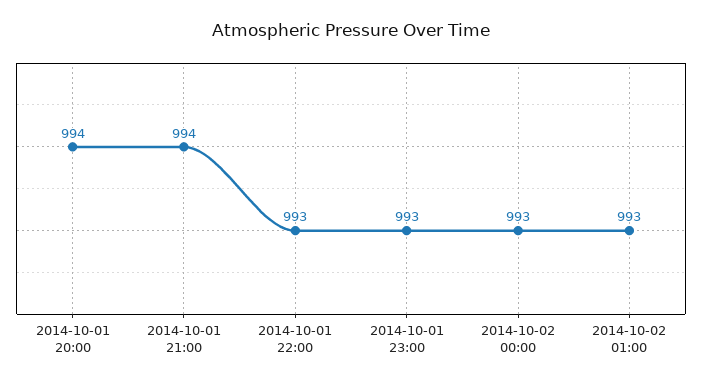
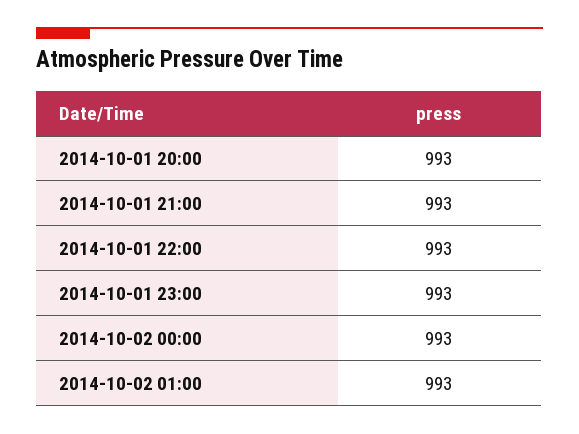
2014-10-01 20:00: 994 -> 993
2014-10-01 21:00: 994 -> 993

